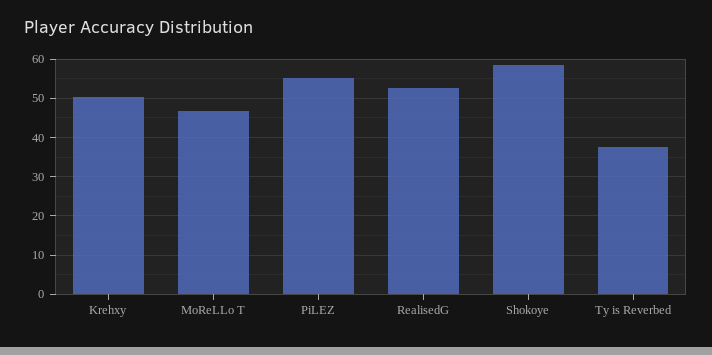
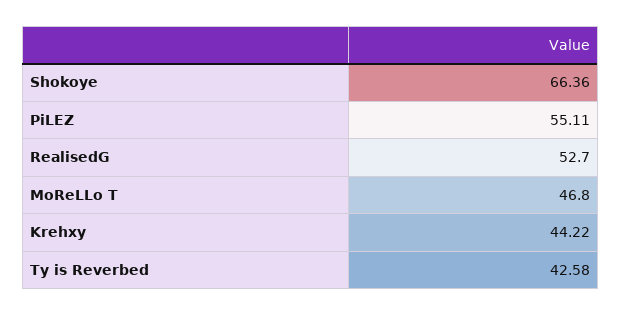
Krehxy: 50 -> 44.22
Shokoye: 58 -> 66.36
Ty is Reverbed: 38 -> 42.58

